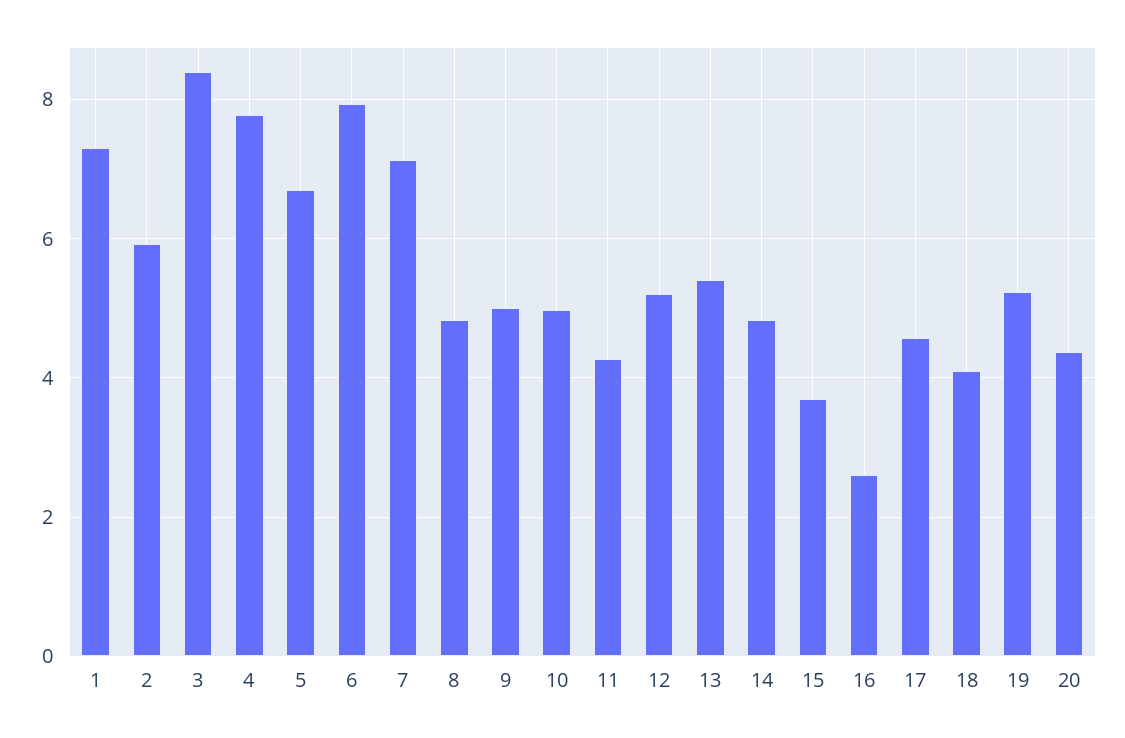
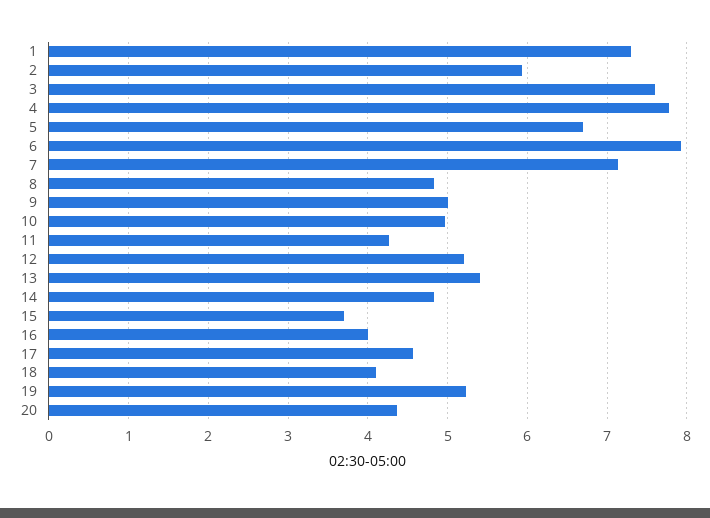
3: 8.4 -> 7.6
16: 2.6 -> 4

